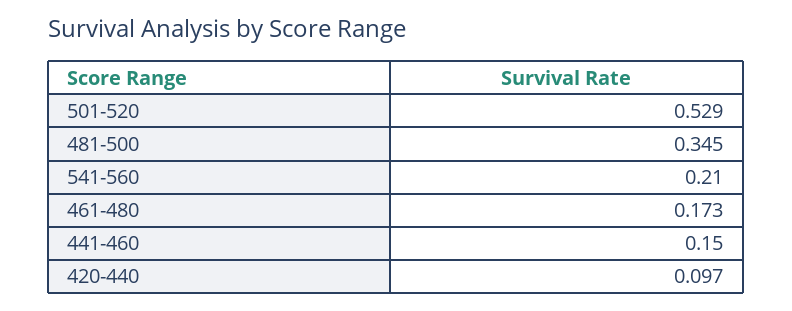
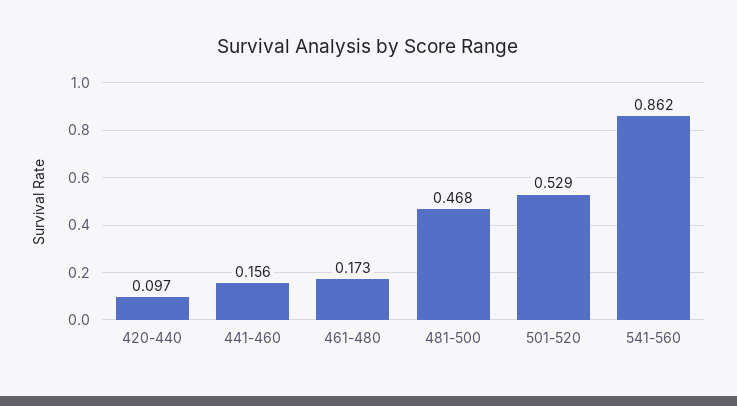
481-500: 0.345 -> 0.468
541-560: 0.21 -> 0.862
441-460: 0.15 -> 0.156

